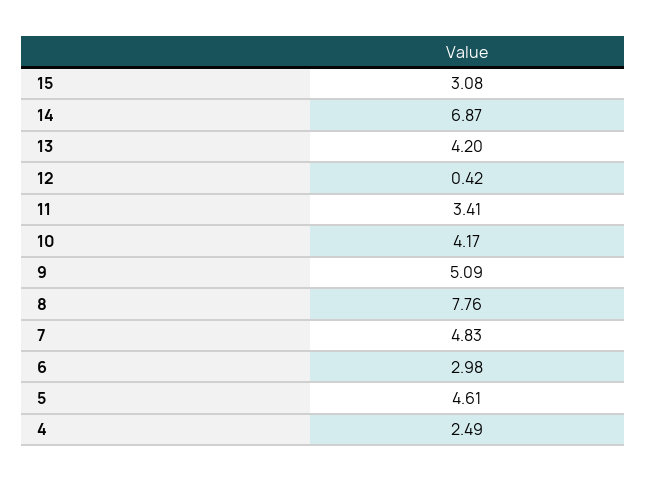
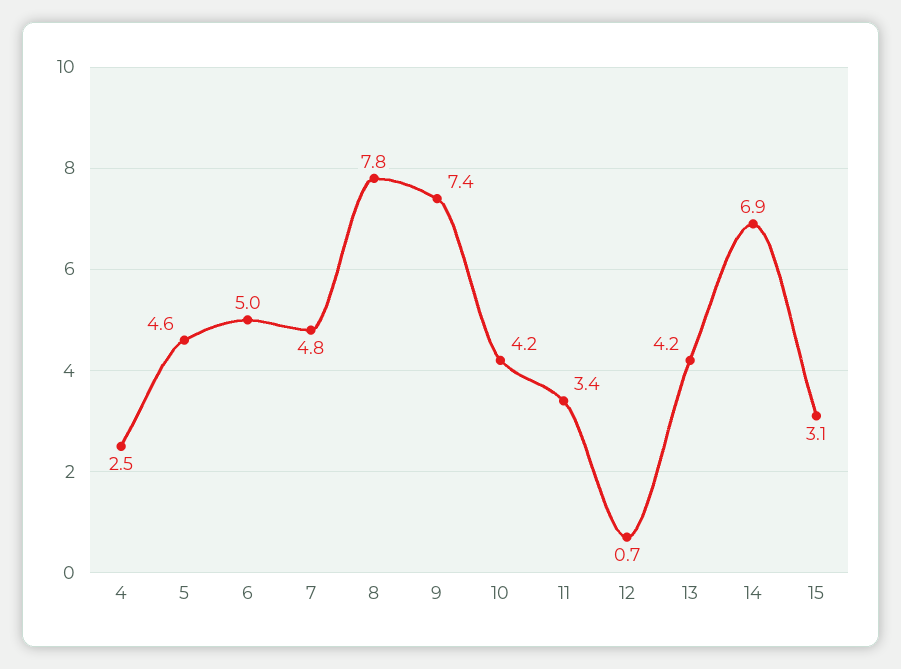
12: 0.42 -> 0.7
9: 5.09 -> 7.4
6: 2.98 -> 5

